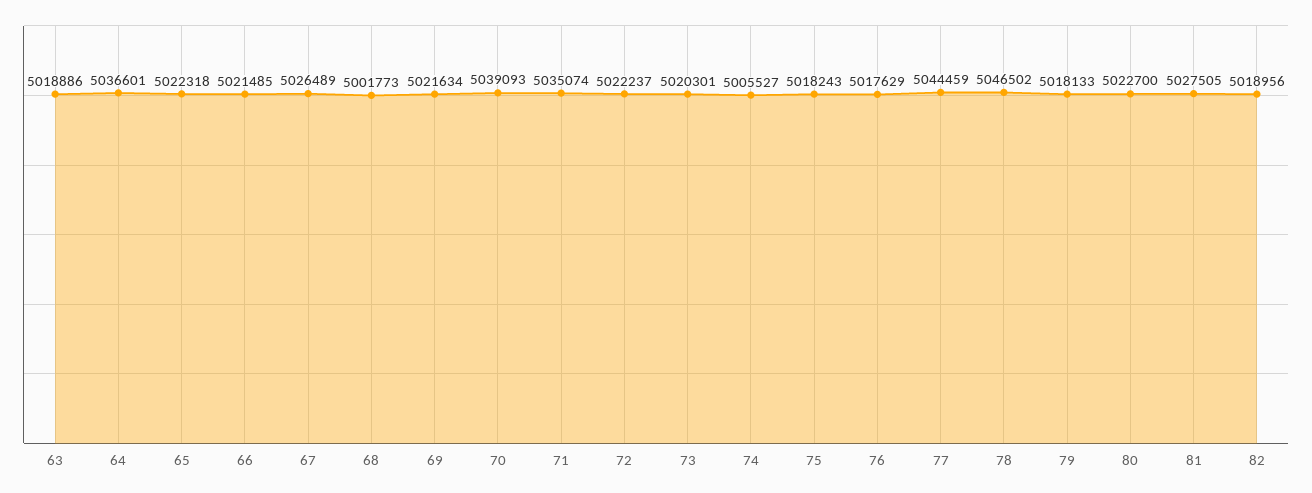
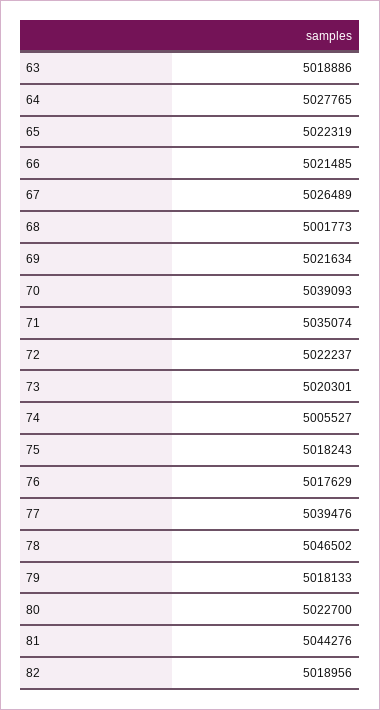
64: 5036601 -> 5027765
65: 5022318 -> 5022319
77: 5044459 -> 5039476
81: 5027505 -> 5044276

